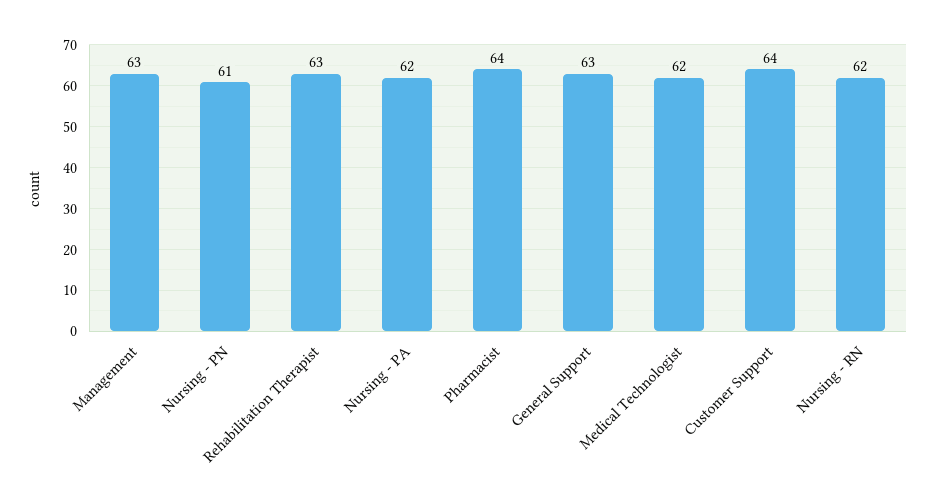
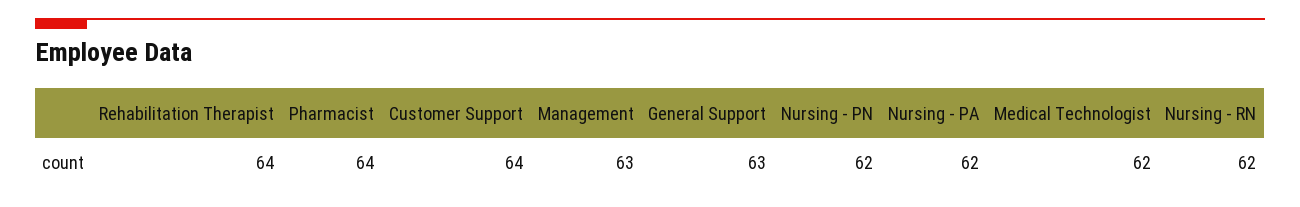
Nursing - PN: 61 -> 62
Rehabilitation Therapist: 63 -> 64

